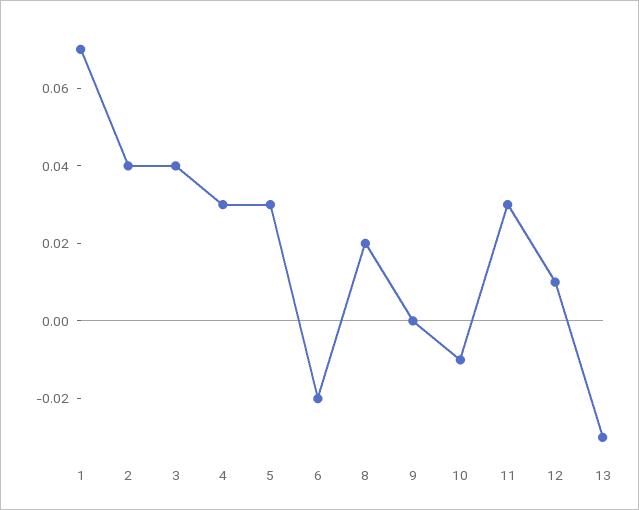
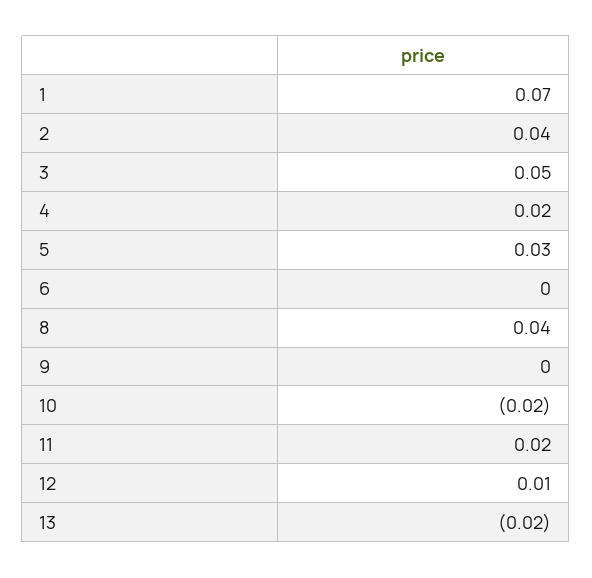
3: 0.04 -> 0.05
4: 0.03 -> 0.02
6: -0.02 -> 0
8: 0.02 -> 0.04
10: -0.01 -> -0.02
11: 0.03 -> 0.02
13: -0.03 -> -0.02

